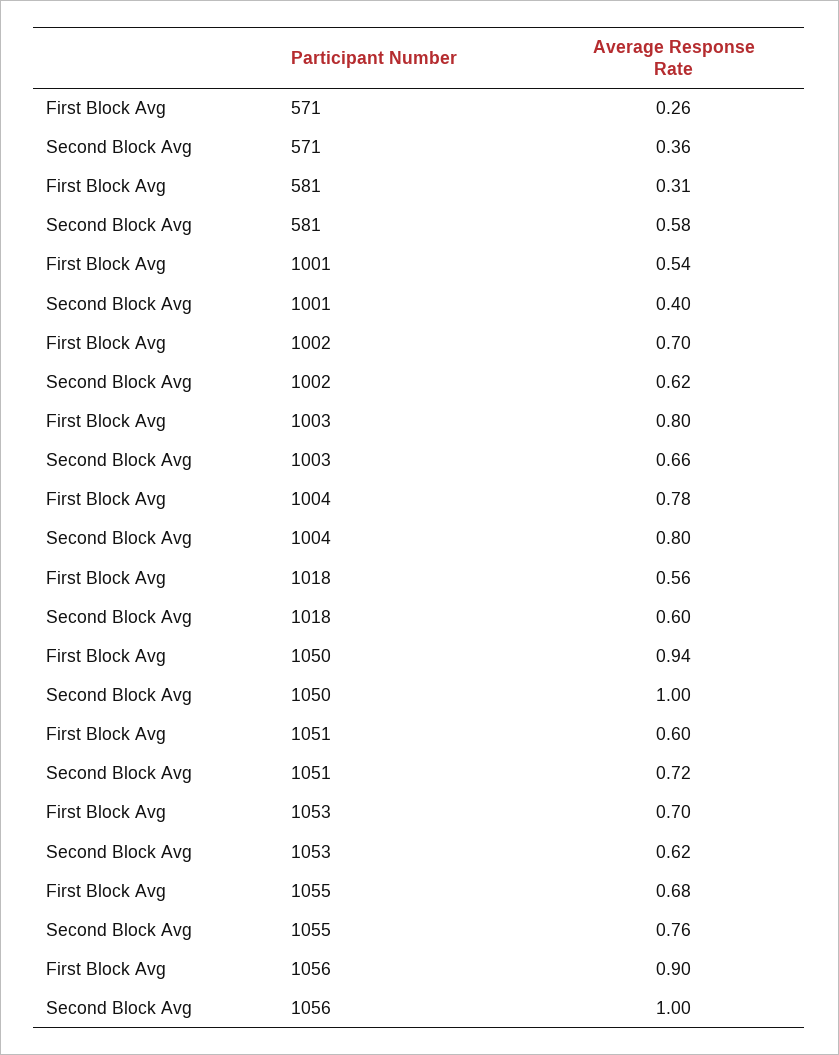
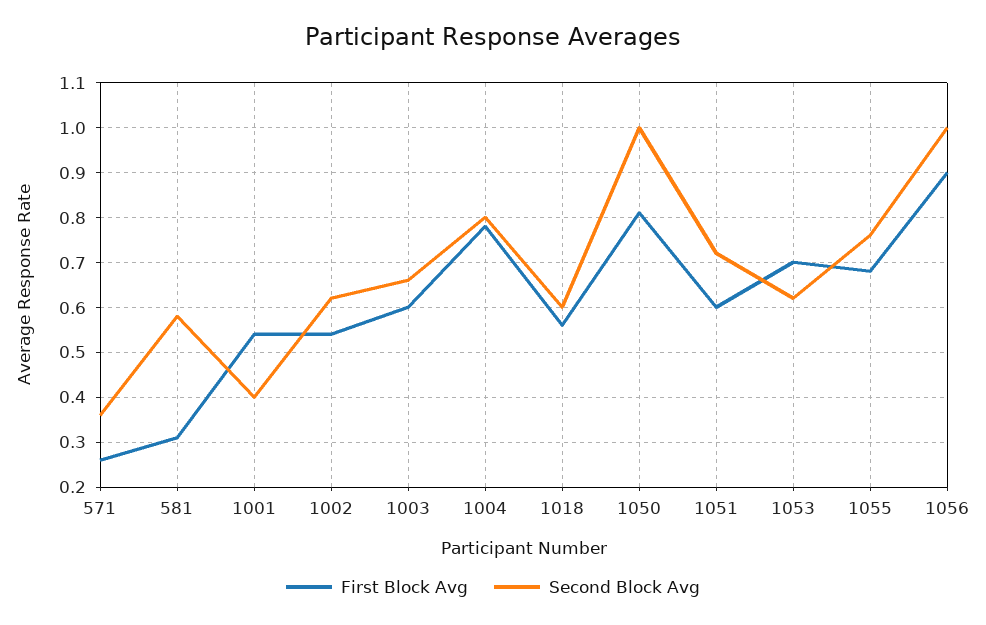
First Block Avg, 1002: 0.7 -> 0.55
First Block Avg, 1003: 0.8 -> 0.6
First Block Avg, 1050: 0.94 -> 0.8

